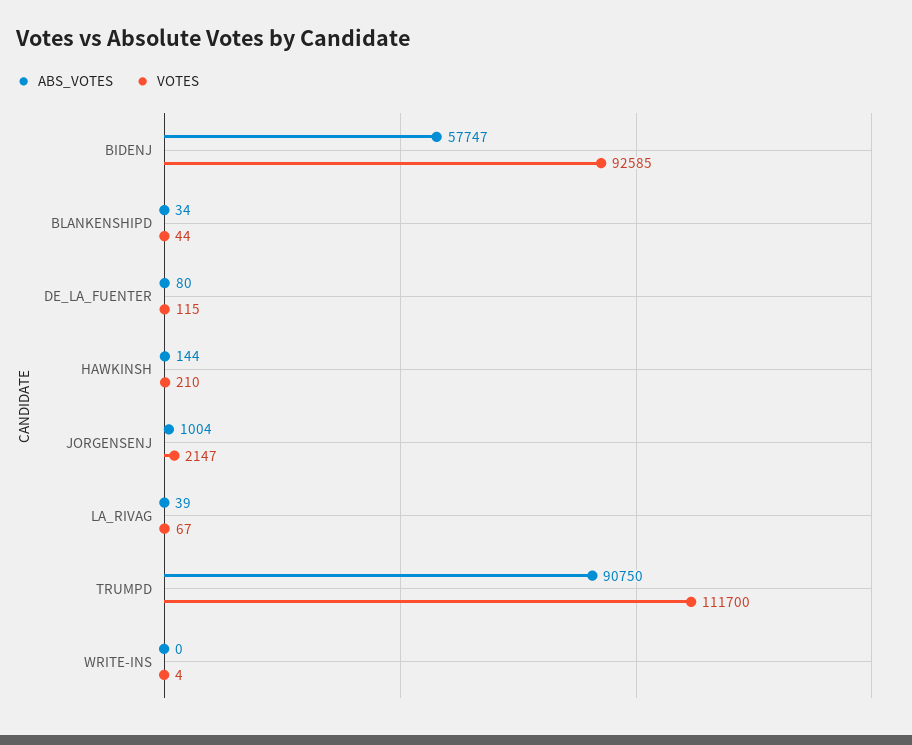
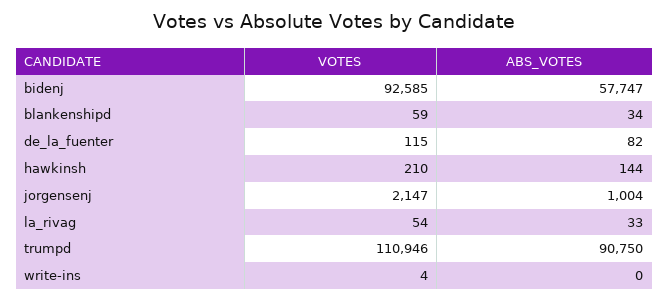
VOTES, BLANKENSHIPD: 44 -> 59
ABS_VOTES, DE_LA_FUENTER: 80 -> 82
ABS_VOTES, LA_RIVAG: 39 -> 33
VOTES, LA_RIVAG: 67 -> 54
VOTES, TRUMPD: 111700 -> 110946

